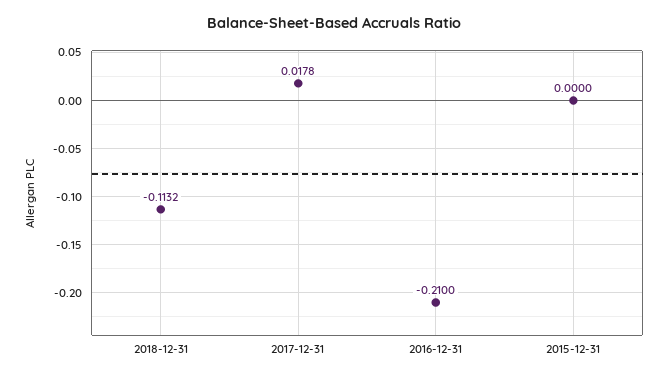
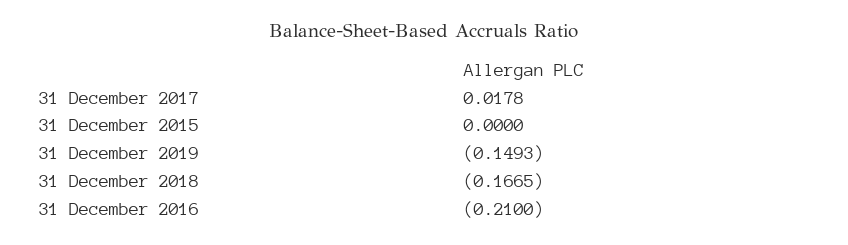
2018-12-31: -0.1132 -> -0.1665
31 December 2019: none -> -0.1493

